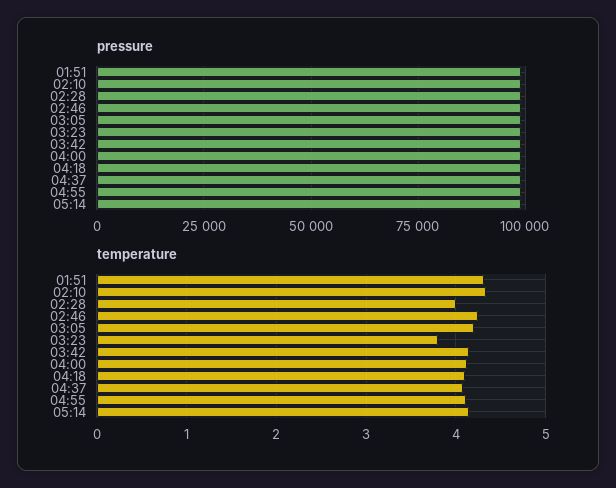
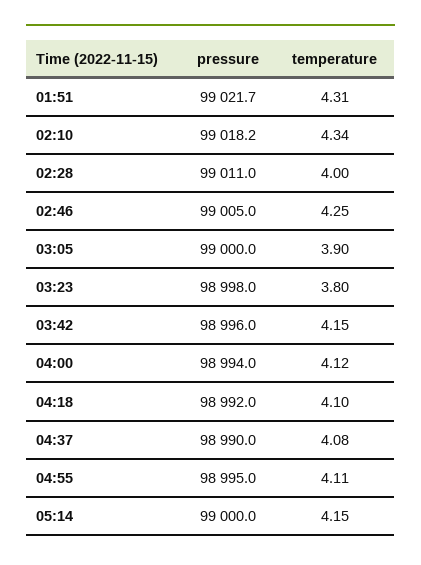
temperature, 03:05: 4.2 -> 3.9

